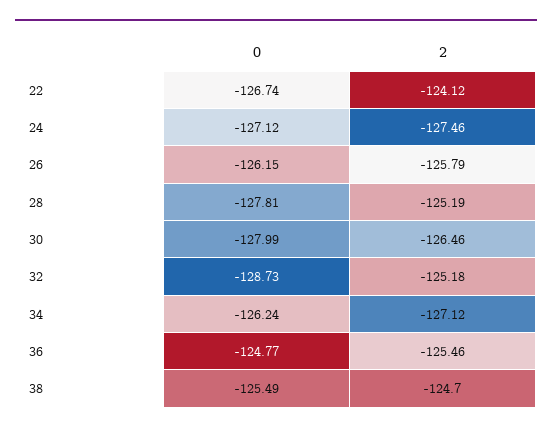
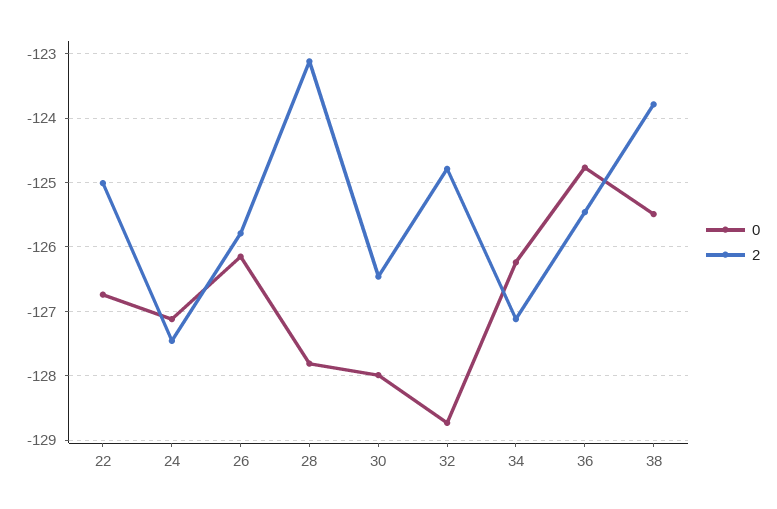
2, 22: -124.12 -> -125
2, 28: -125.19 -> -123.1
2, 32: -125.18 -> -124.8
2, 38: -124.7 -> -123.8

